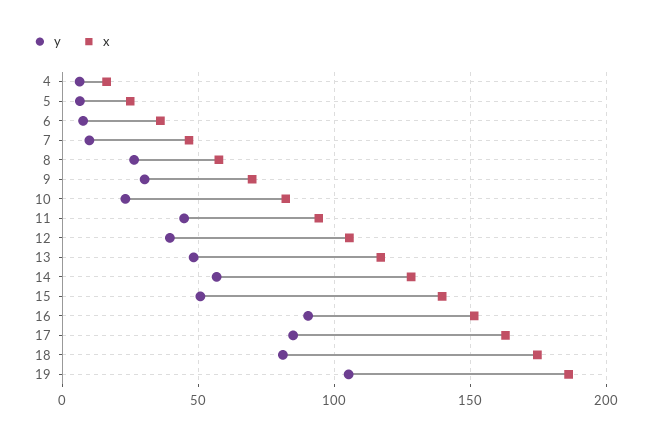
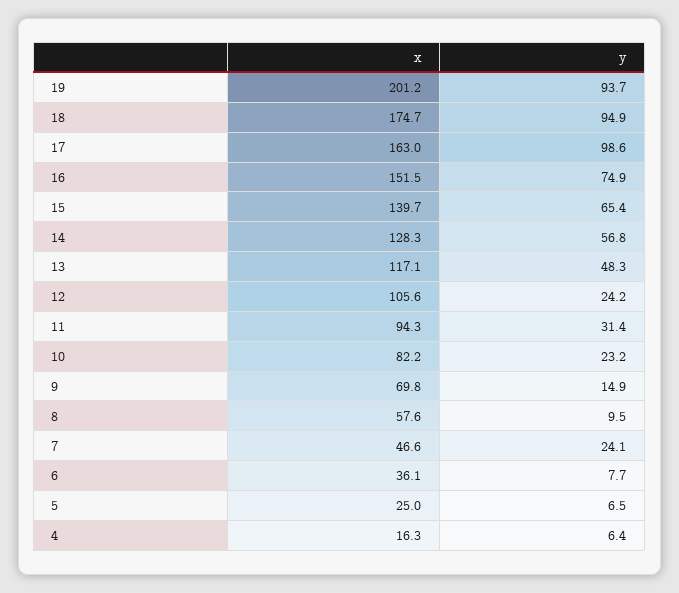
y, 7: 10 -> 24.1
y, 8: 25 -> 9.5
y, 9: 30 -> 14.9
y, 11: 45 -> 31.4
y, 12: 40 -> 24.2
y, 15: 50 -> 65.4
y, 16: 90 -> 74.9
y, 17: 85 -> 98.6
y, 18: 80 -> 94.9
y, 19: 105 -> 93.7
x, 19: 185 -> 201.2

